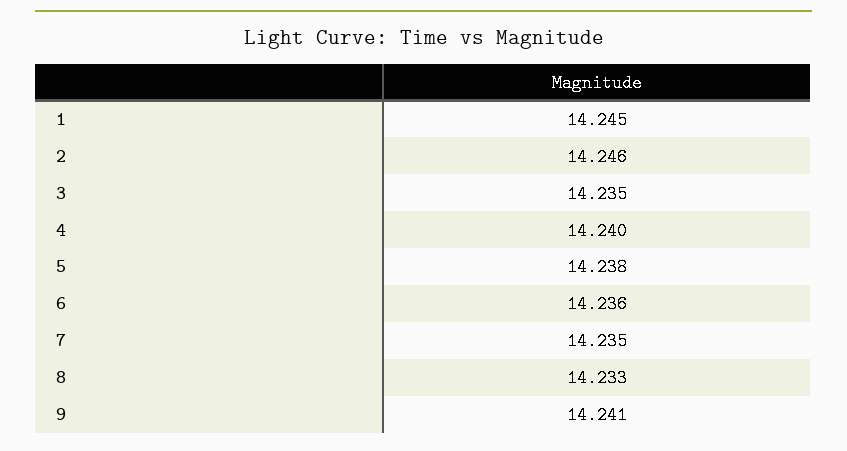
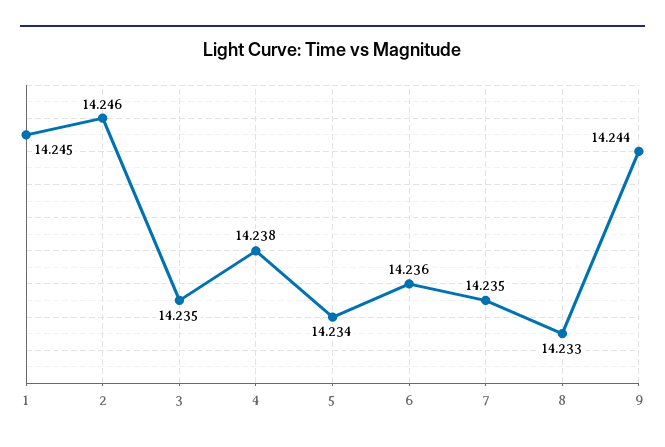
4: 14.24 -> 14.238
5: 14.238 -> 14.234
9: 14.241 -> 14.244

